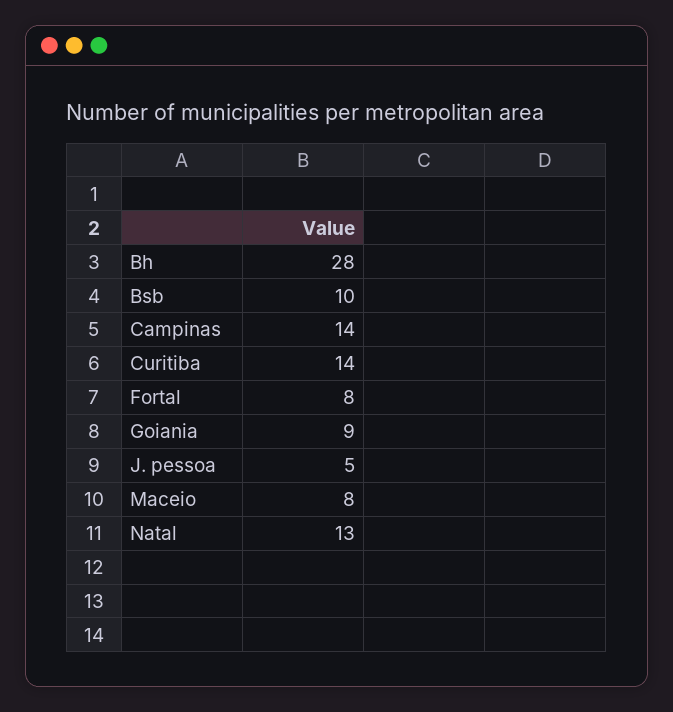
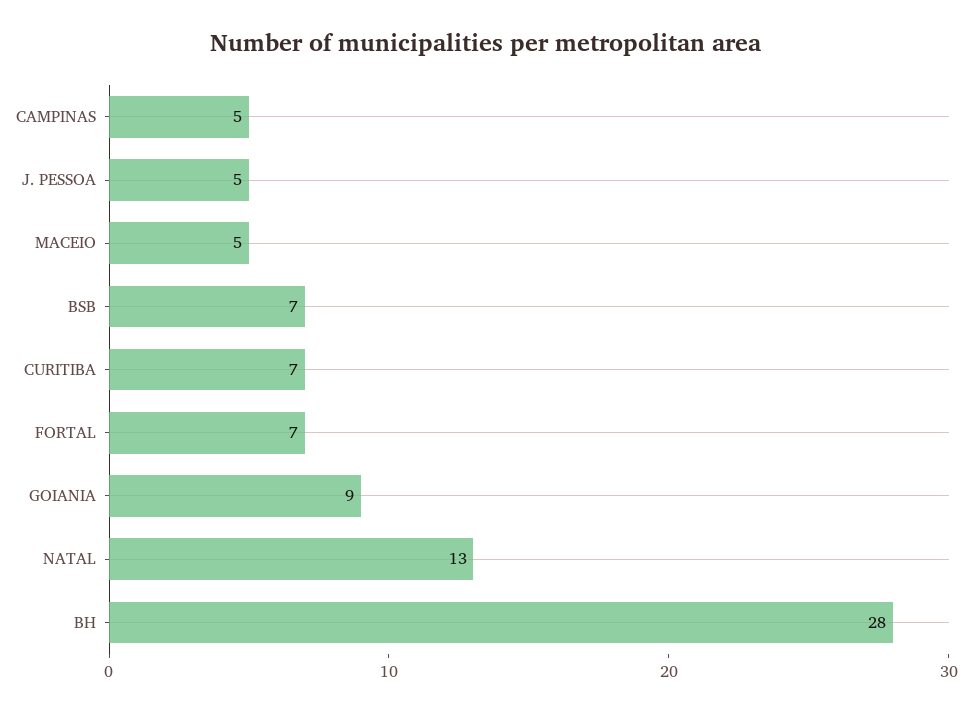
Bsb: 10 -> 7
Campinas: 14 -> 5
Curitiba: 14 -> 7
Fortal: 8 -> 7
Maceio: 8 -> 5

